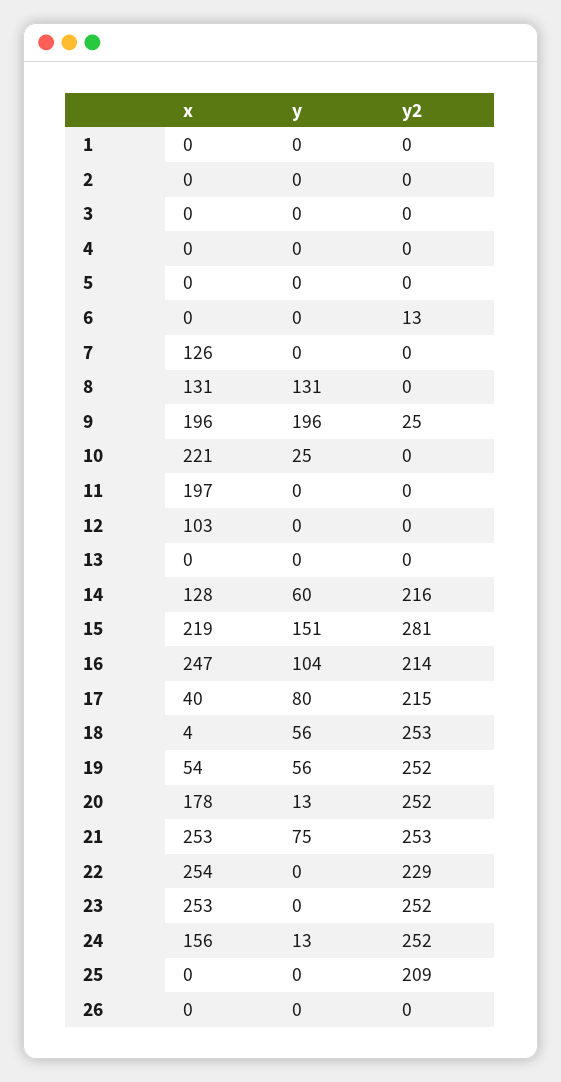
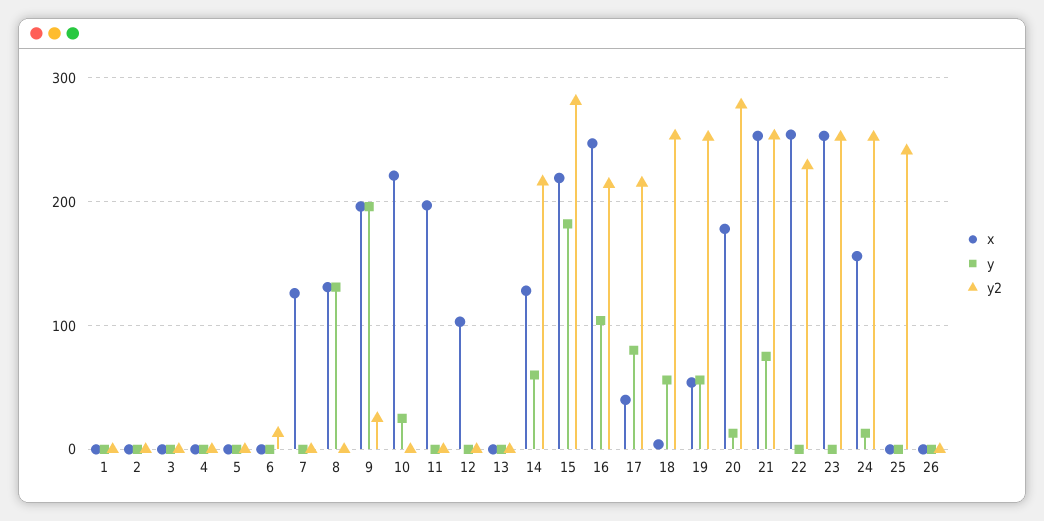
y, 15: 151 -> 180
y2, 20: 252 -> 280
y2, 25: 209 -> 240

